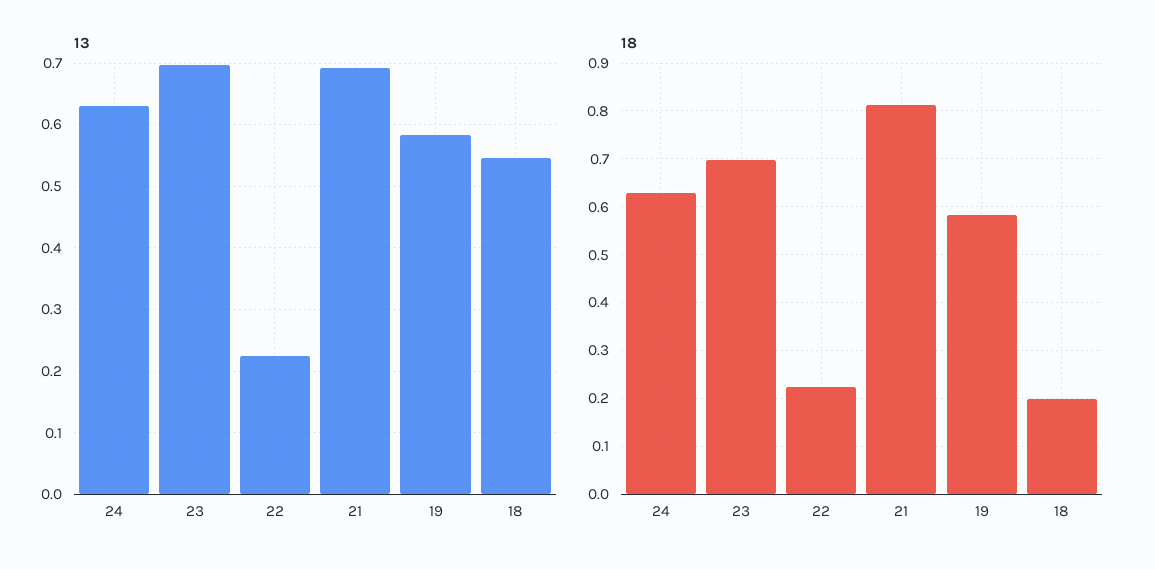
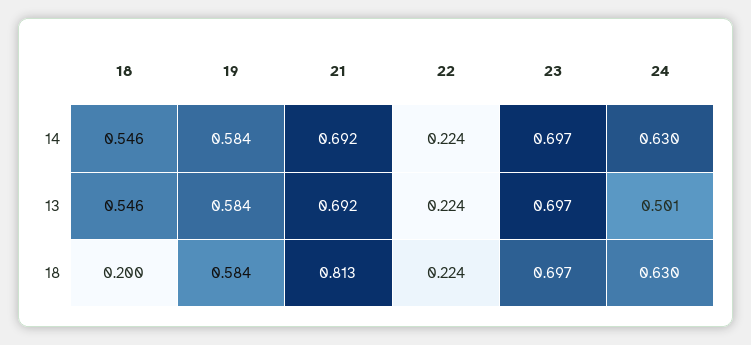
13, 24: 0.63 -> 0.501
14, 18: none -> 0.546
14, 19: none -> 0.584
14, 21: none -> 0.692
14, 22: none -> 0.224
14, 23: none -> 0.697
14, 24: none -> 0.63

